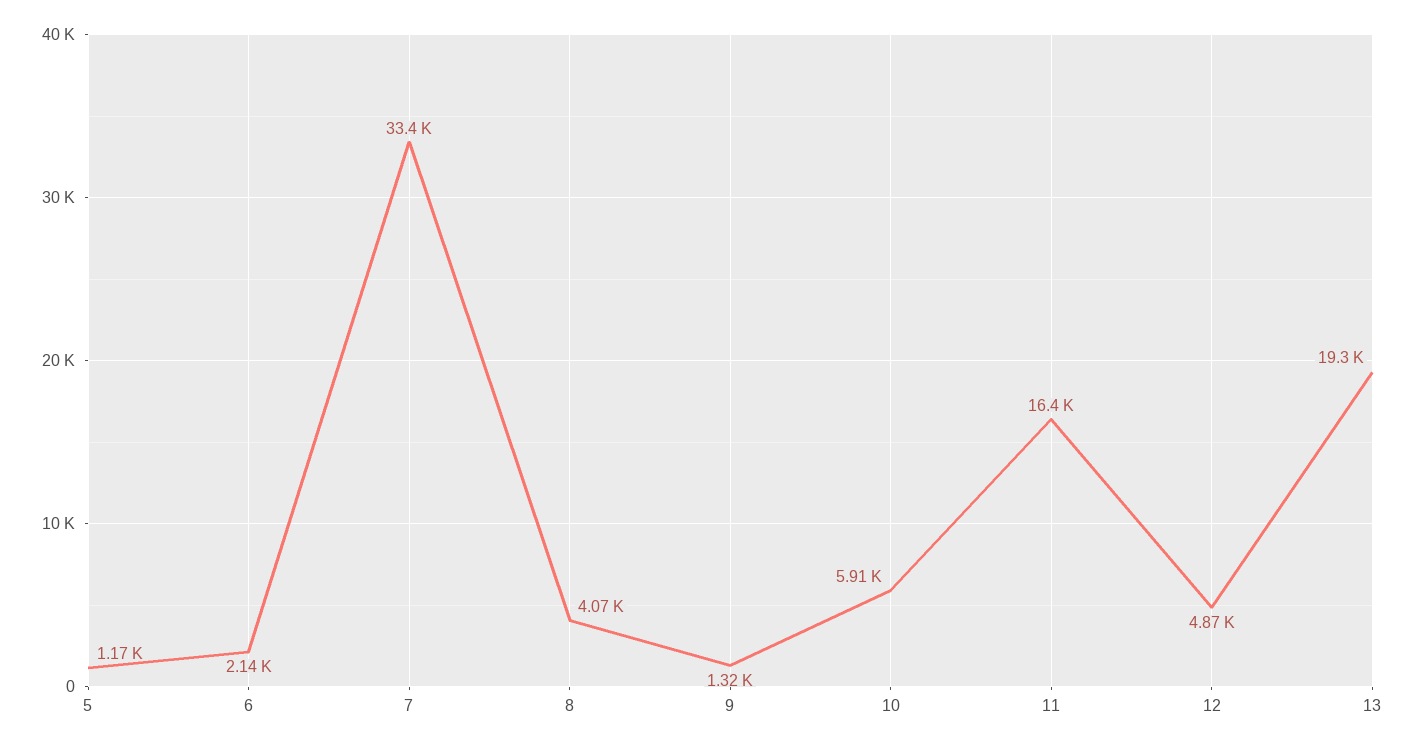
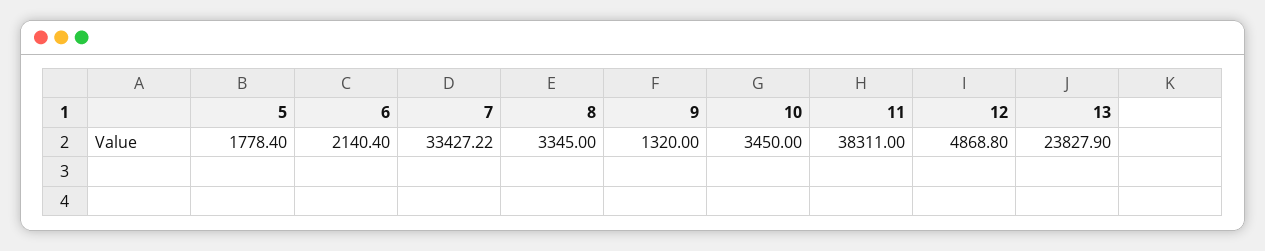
5: 1170 -> 1778.4
8: 4070 -> 3345
10: 5910 -> 3450
11: 16400 -> 38311
13: 19300 -> 23827.9

